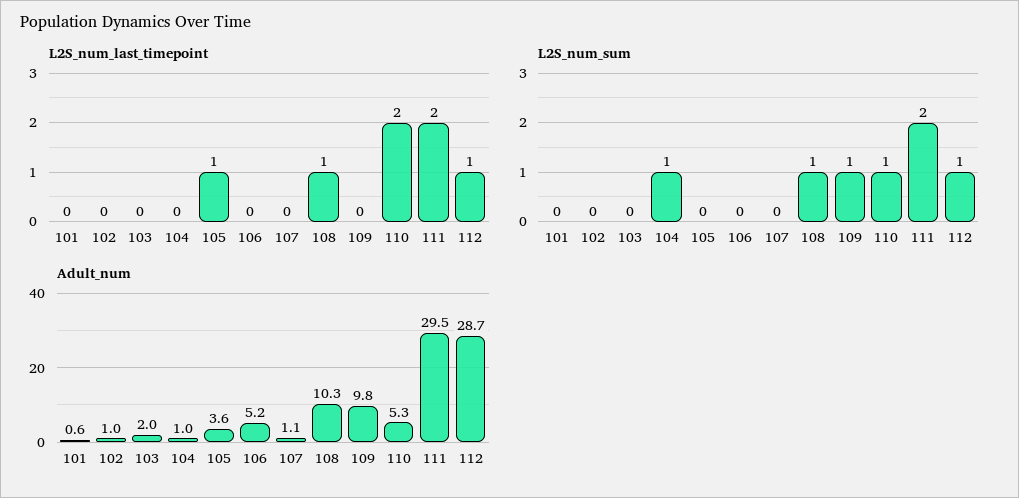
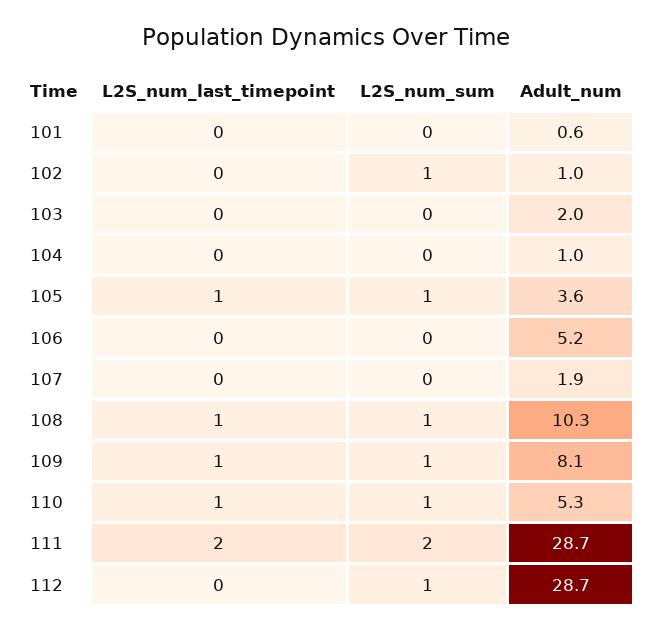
L2S_num_last_timepoint, 109: 0 -> 1
L2S_num_last_timepoint, 110: 2 -> 1
L2S_num_last_timepoint, 112: 1 -> 0
L2S_num_sum, 102: 0 -> 1
L2S_num_sum, 104: 1 -> 0
L2S_num_sum, 105: 0 -> 1
Adult_num, 107: 1.1 -> 1.9
Adult_num, 109: 9.8 -> 8.1
Adult_num, 111: 29.5 -> 28.7

